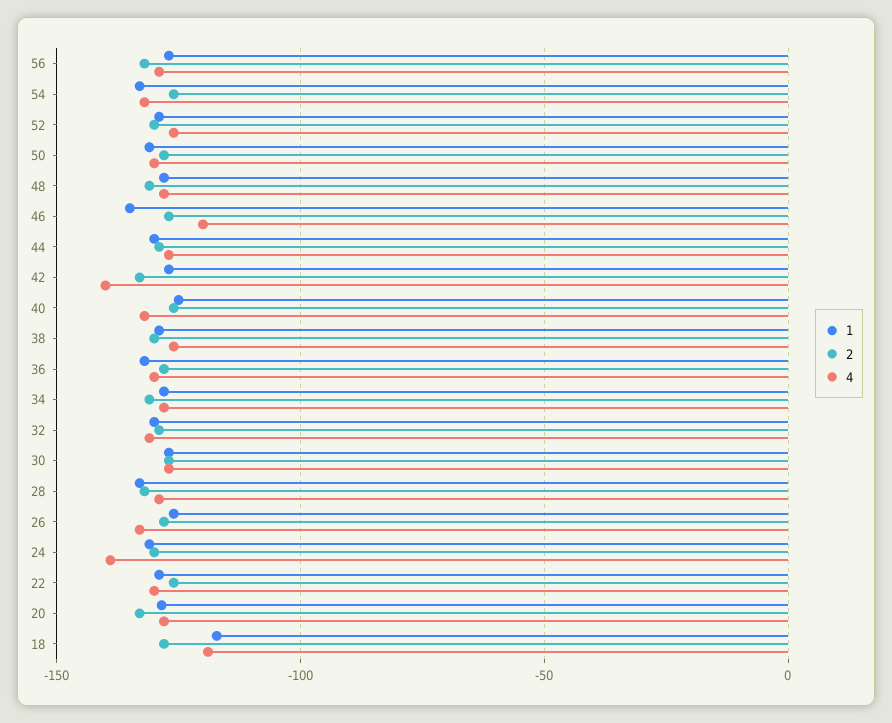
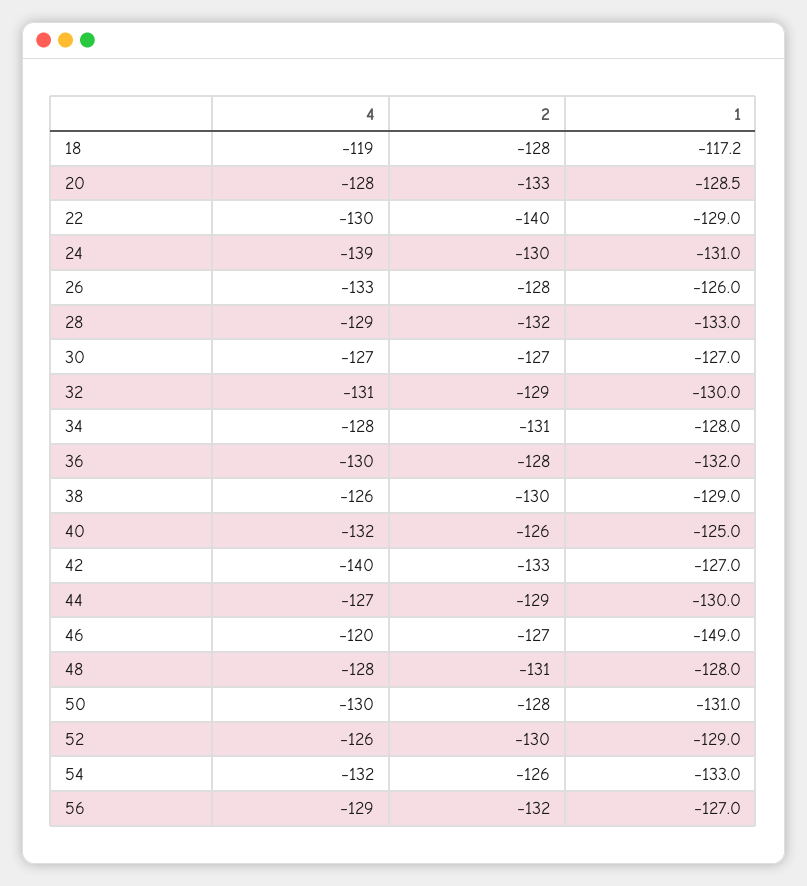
1, 46: -135 -> -149
2, 22: -125 -> -140

